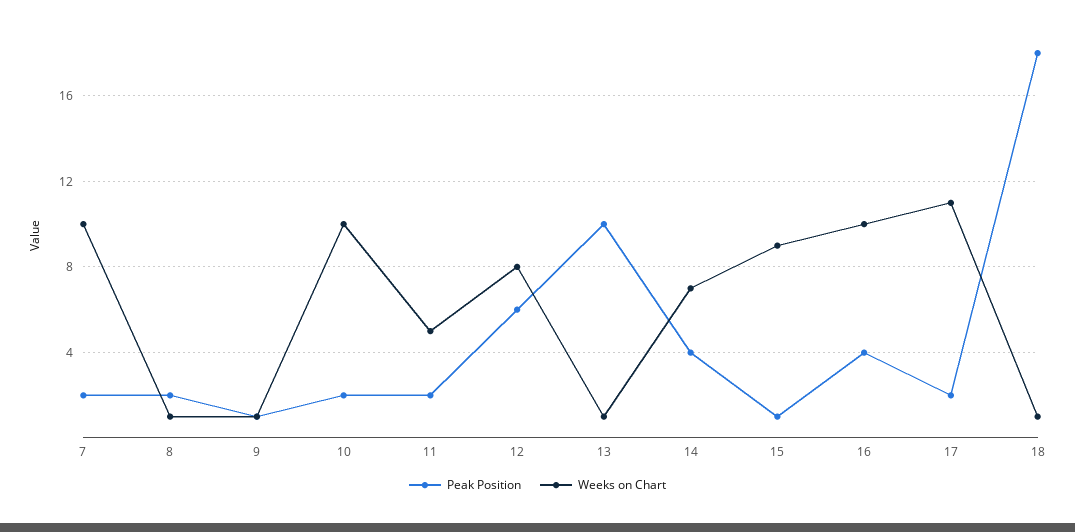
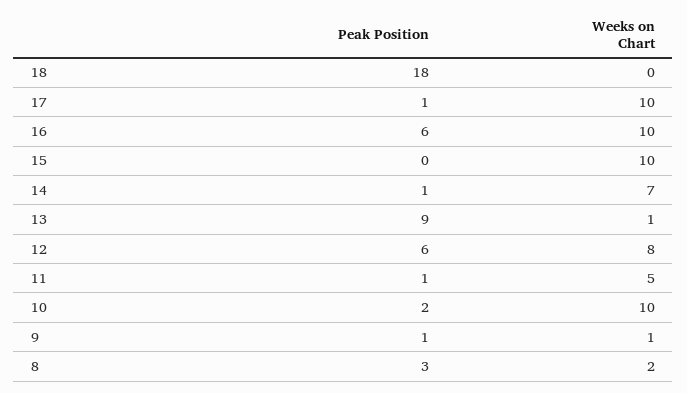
Peak Position, 7: 2 -> none
Weeks on Chart, 7: 10 -> none
Peak Position, 8: 2 -> 3
Weeks on Chart, 8: 1 -> 2
Peak Position, 11: 2 -> 1
Peak Position, 13: 10 -> 9
Peak Position, 14: 4 -> 1
Peak Position, 15: 1 -> 0
Weeks on Chart, 15: 9 -> 10
Peak Position, 16: 4 -> 6
Peak Position, 17: 2 -> 1
Weeks on Chart, 17: 11 -> 10
Weeks on Chart, 18: 1 -> 0

